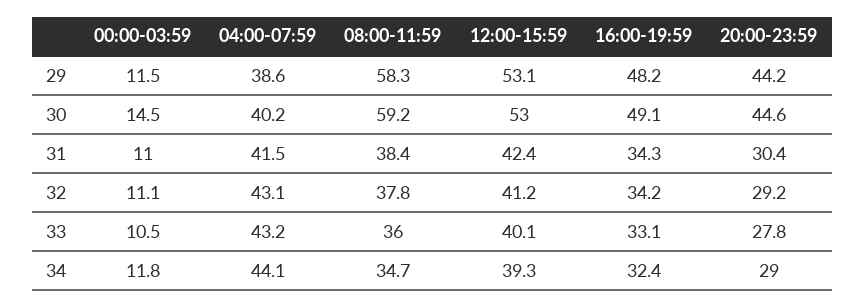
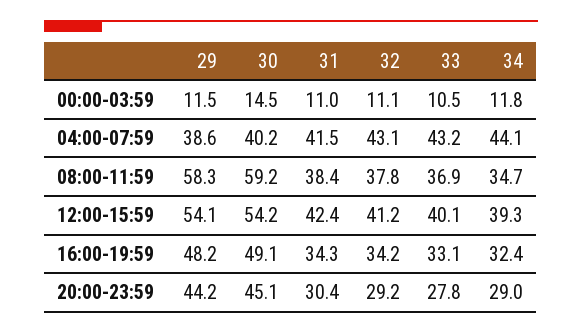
12:00-15:59, 29: 53.1 -> 54.1
12:00-15:59, 30: 53 -> 54.2
20:00-23:59, 30: 44.6 -> 45.1
08:00-11:59, 33: 36 -> 36.9

